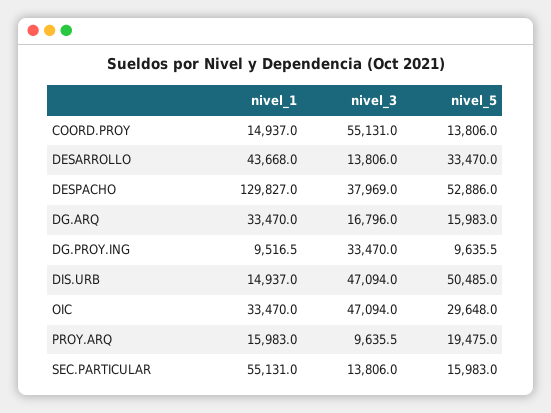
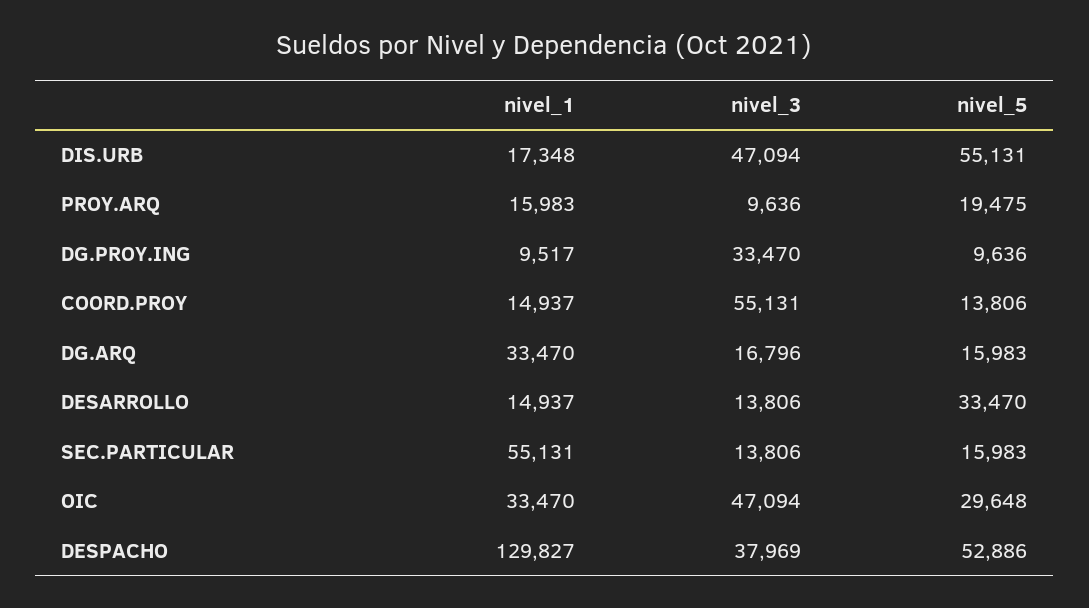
nivel_1, DESARROLLO: 43668 -> 14937
nivel_1, DIS.URB: 14937 -> 17348
nivel_5, DIS.URB: 50485 -> 55131

